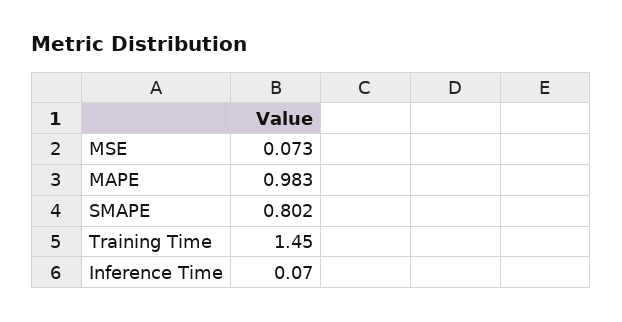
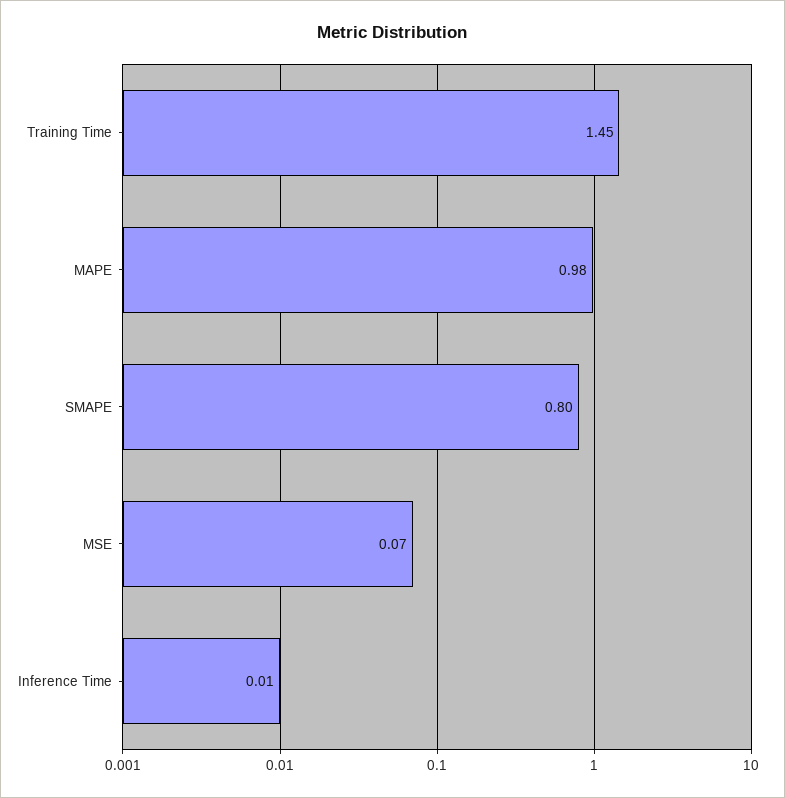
Inference Time: 0.07 -> 0.01

